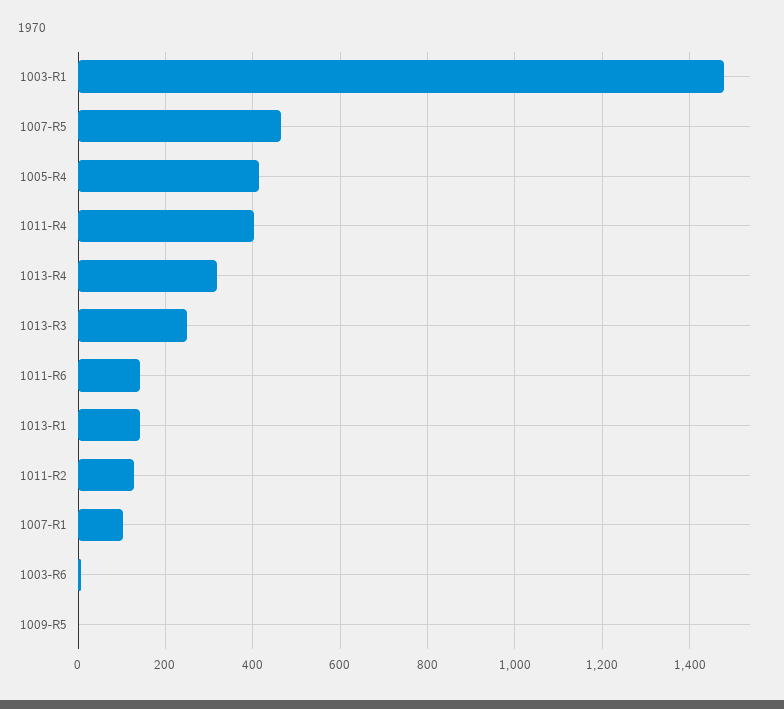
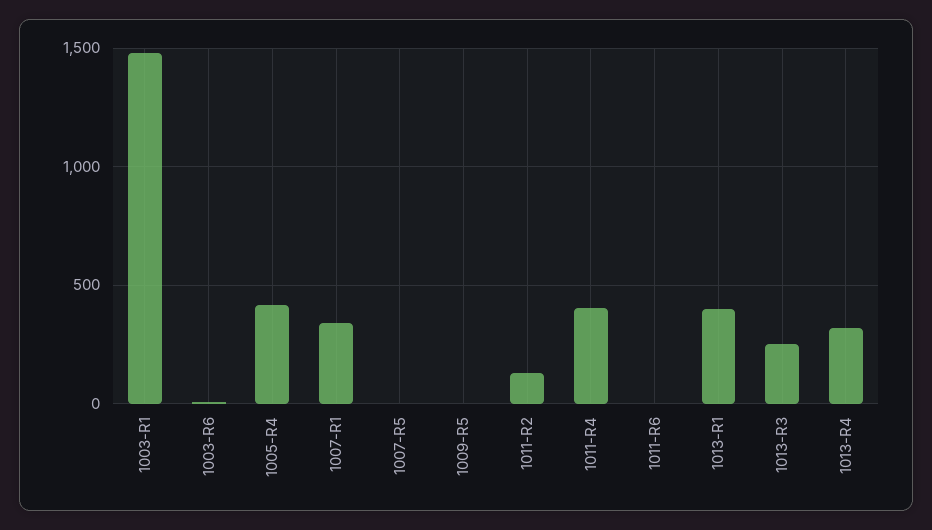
1007-R5: 460 -> 0
1011-R6: 140 -> 0
1013-R1: 140 -> 400
1007-R1: 100 -> 350

